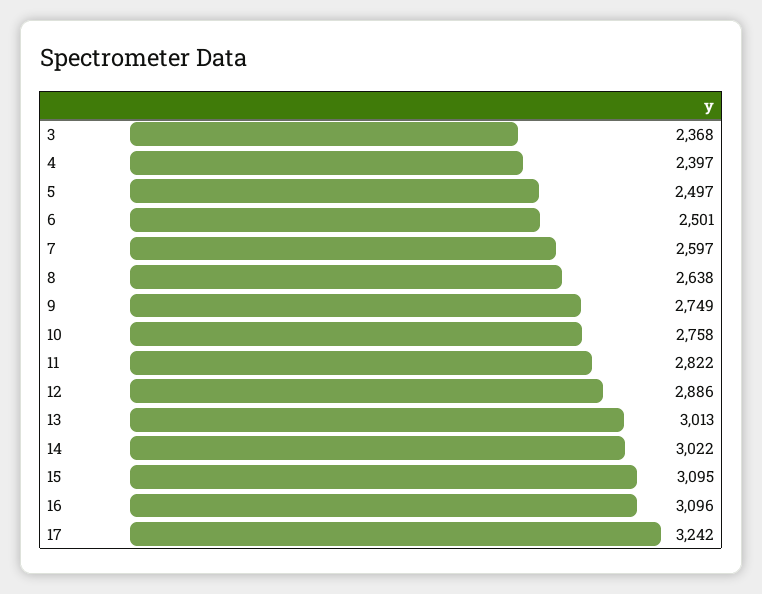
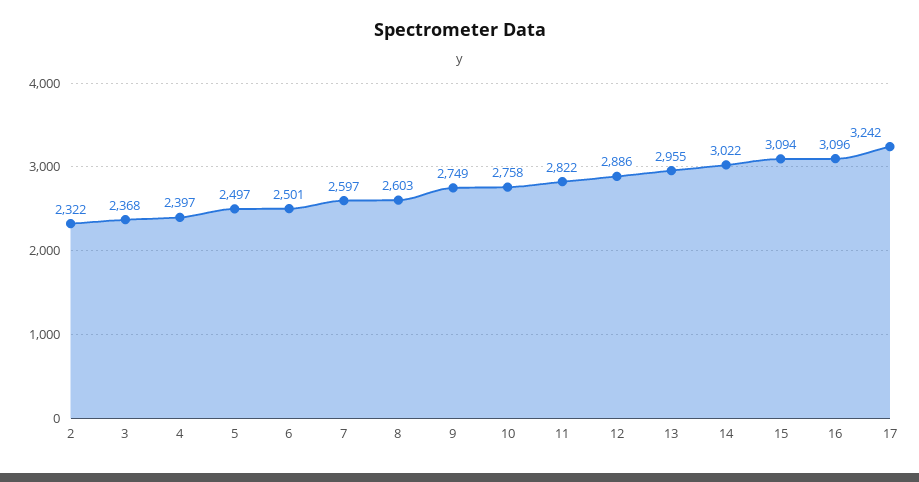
8: 2638 -> 2603
13: 3013 -> 2955
15: 3095 -> 3094
2: none -> 2322

